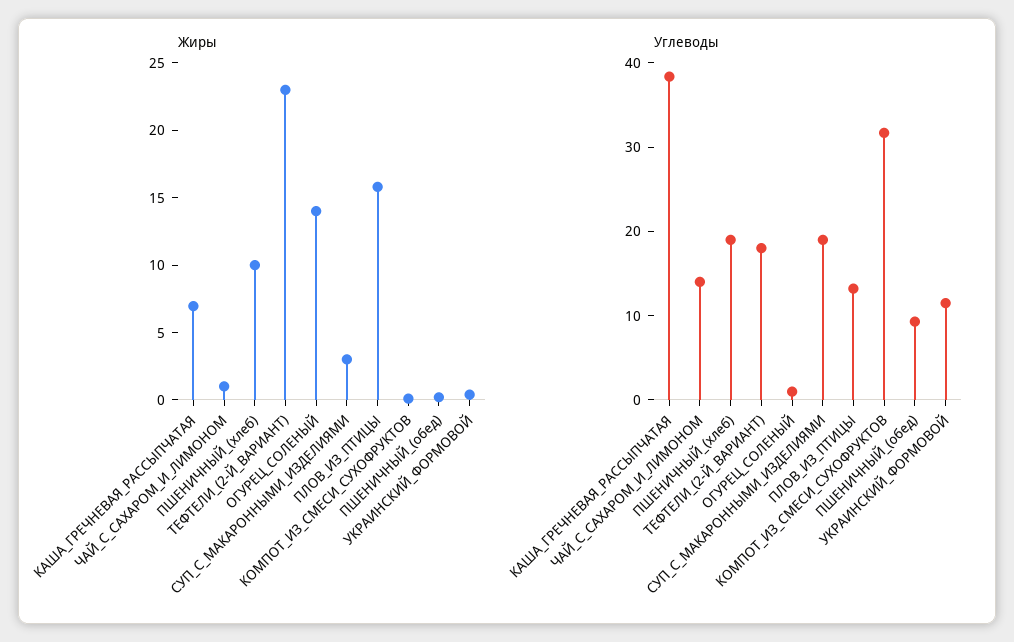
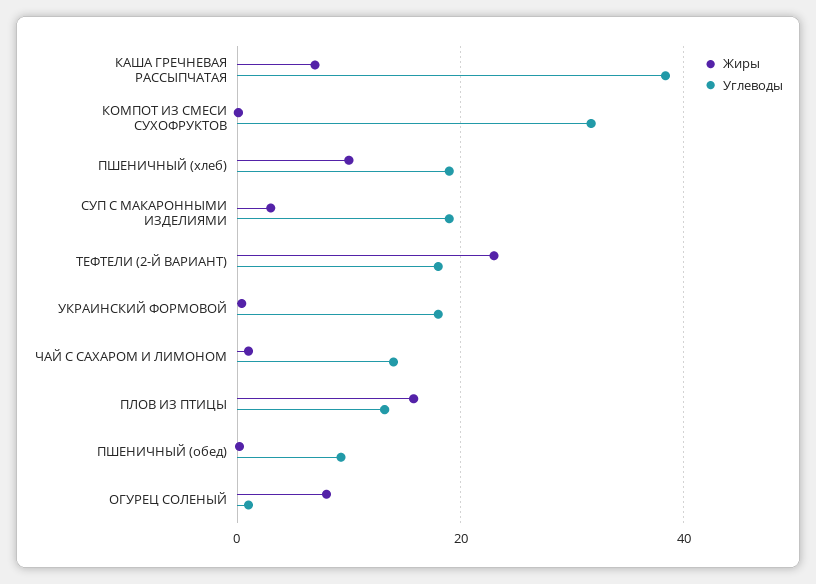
Жиры, ОГУРЕЦ_СОЛЕНЫЙ: 14 -> 8
Углеводы, УКРАИНСКИЙ_ФОРМОВОЙ: 12 -> 18

